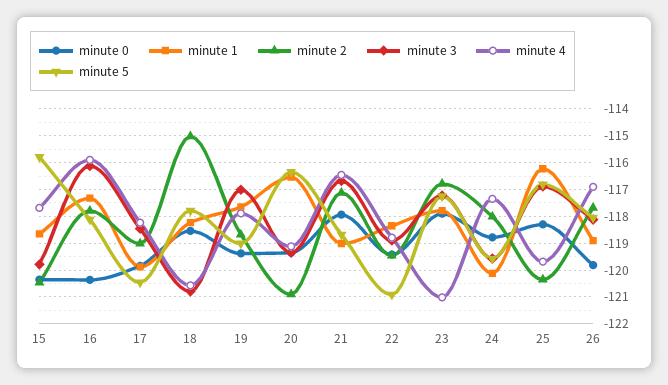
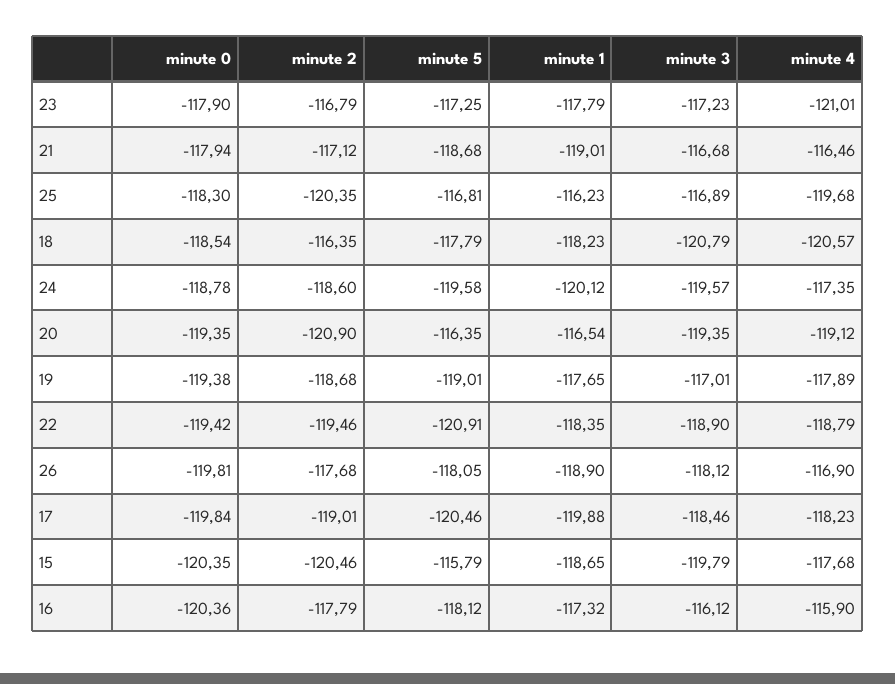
minute 2, 18: -115 -> -116.35
minute 2, 24: -118 -> -118.6

